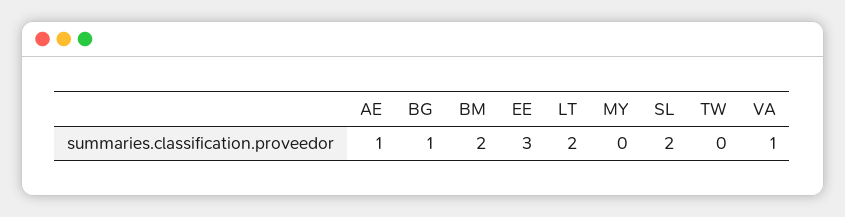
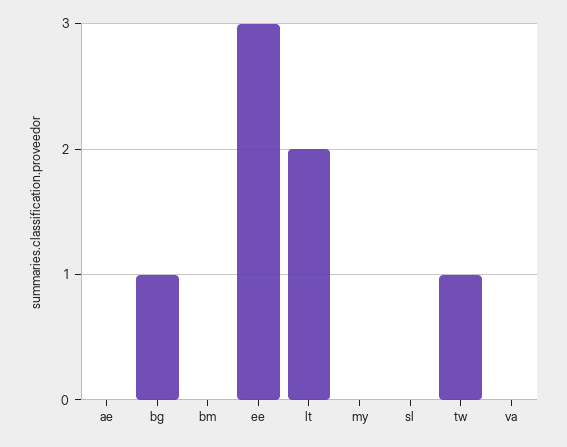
AE: 1 -> 0
BM: 2 -> 0
SL: 2 -> 0
TW: 0 -> 1
VA: 1 -> 0

